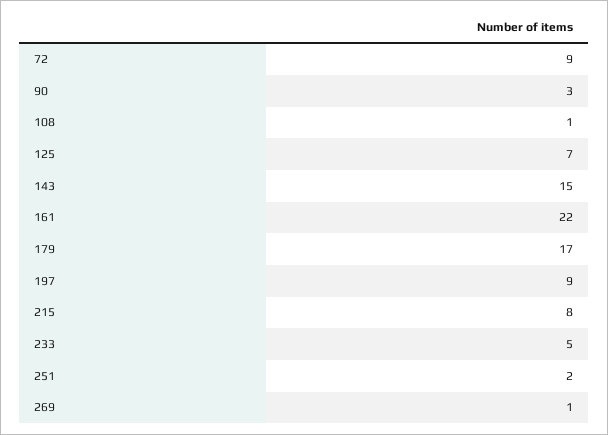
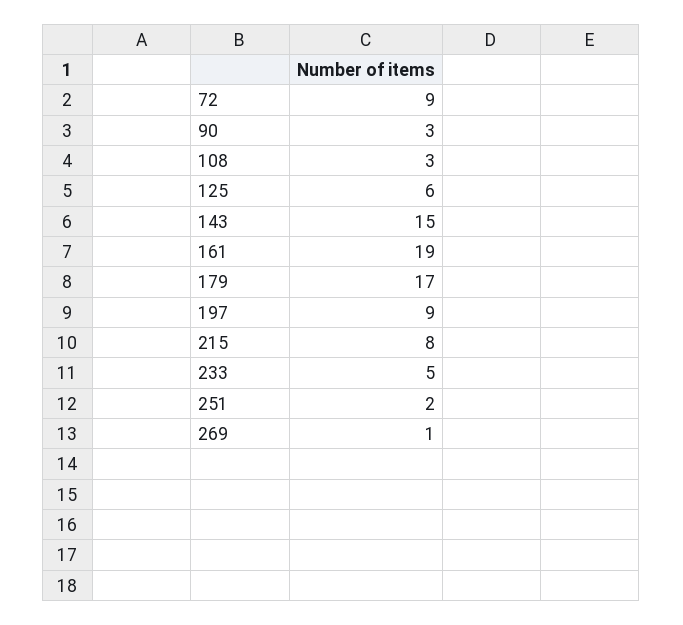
108: 1 -> 3
125: 7 -> 6
161: 22 -> 19

